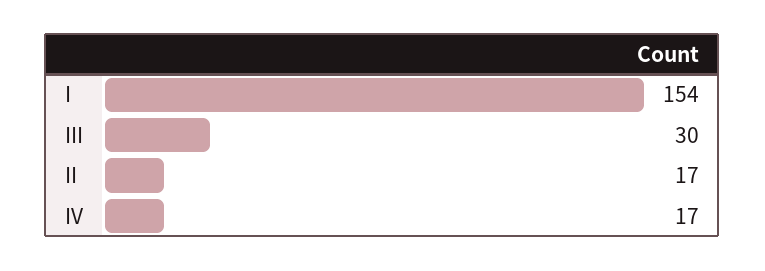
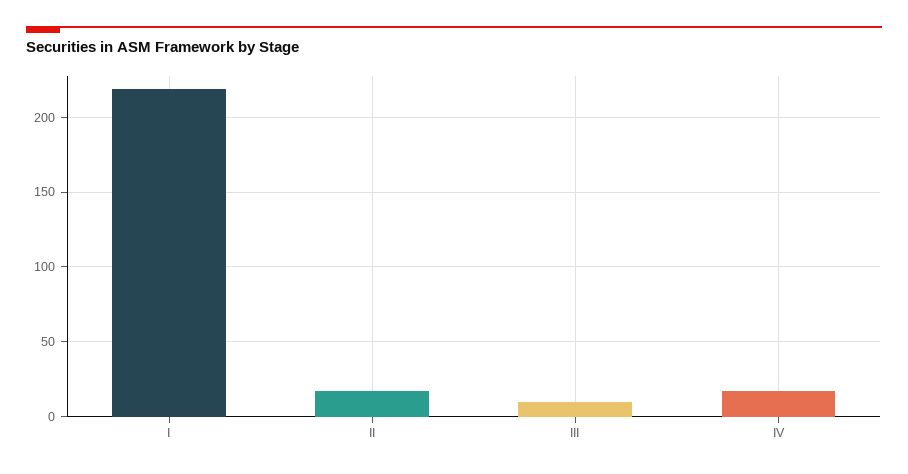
I: 154 -> 220
III: 30 -> 10

